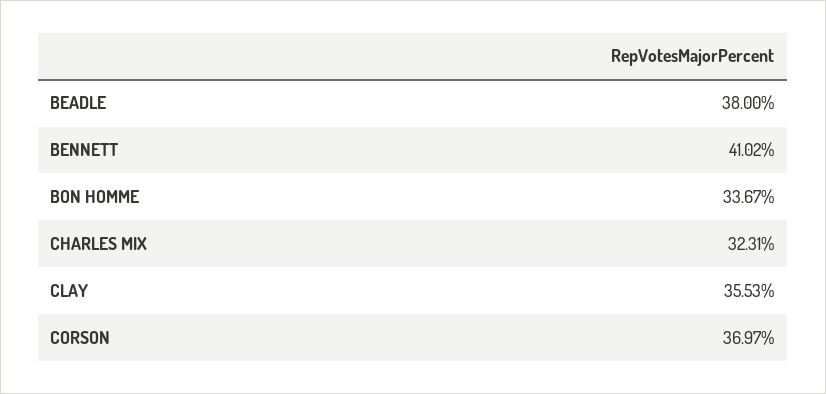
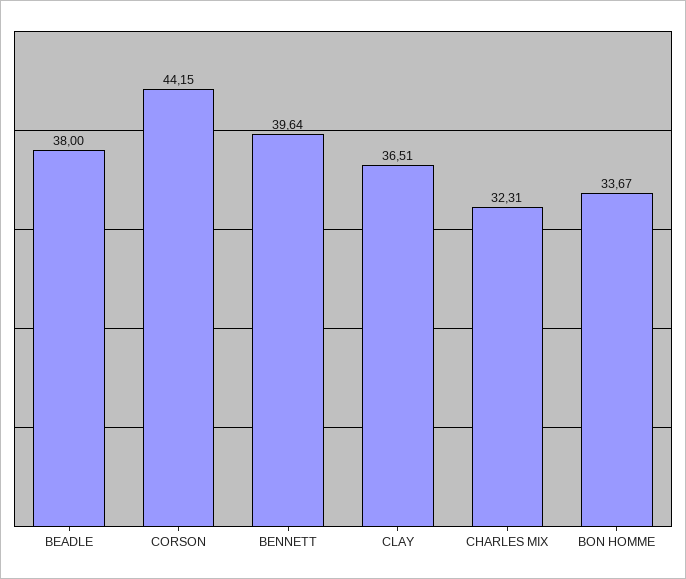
BENNETT: 41.02 -> 39.64
CLAY: 35.53 -> 36.51
CORSON: 36.97 -> 44.15

